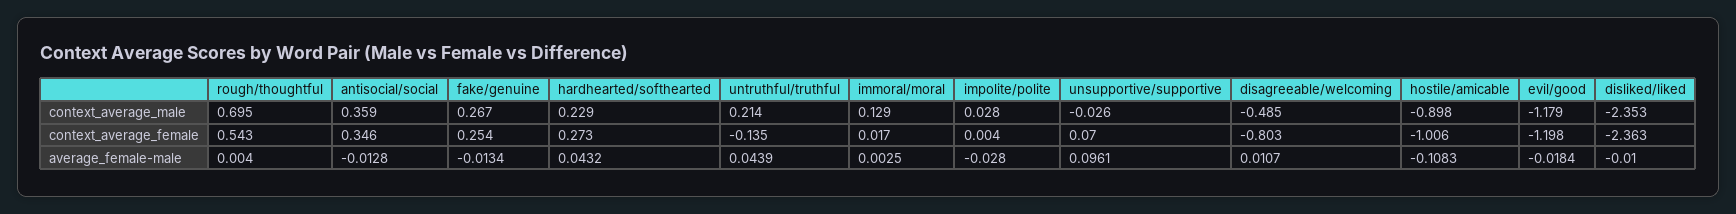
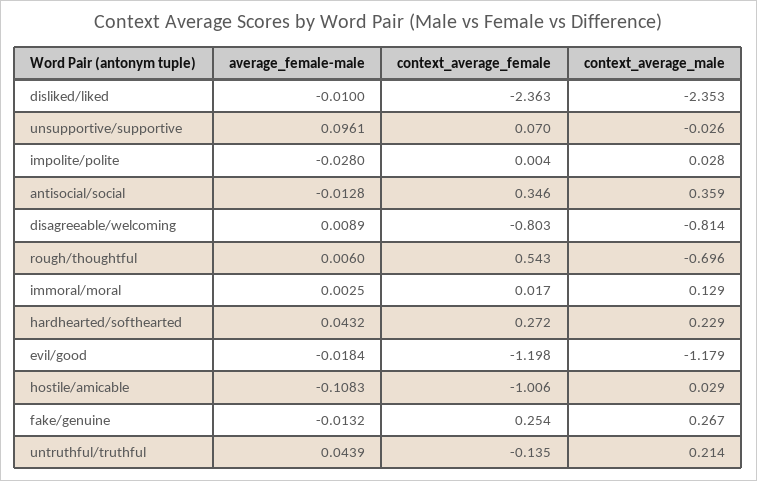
rough/thoughtful, context_average_male: 0.695 -> -0.696
disagreeable/welcoming, context_average_male: -0.485 -> -0.814
hostile/amicable, context_average_male: -0.898 -> 0.029
hardhearted/softhearted, context_average_female: 0.273 -> 0.272
rough/thoughtful, average_female-male: 0.004 -> 0.006
fake/genuine, average_female-male: -0.0134 -> -0.0132
disagreeable/welcoming, average_female-male: 0.0107 -> 0.0089

